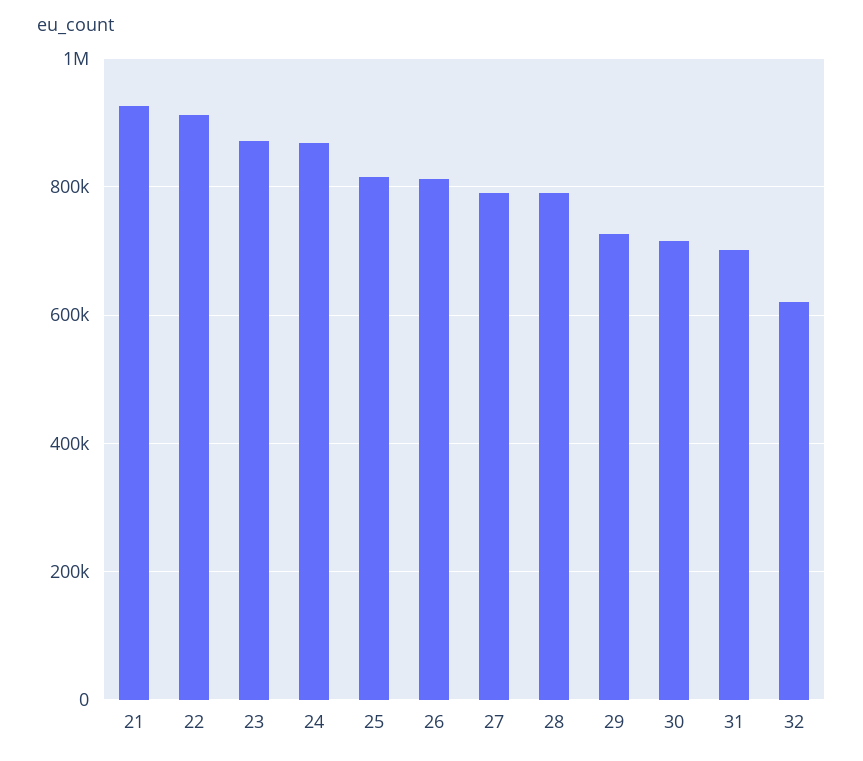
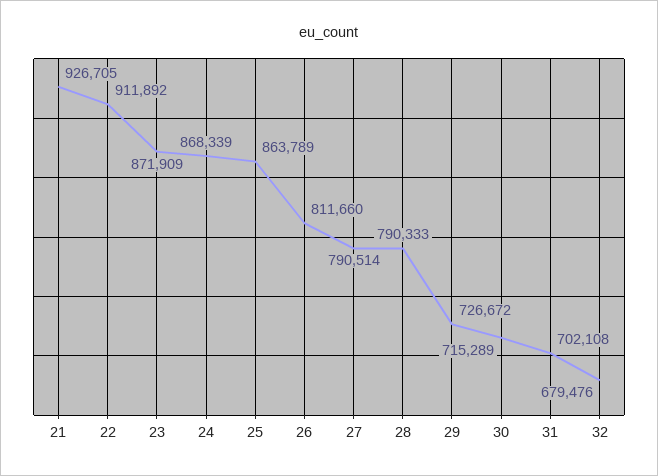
25: 820000 -> 863789
32: 620000 -> 679476

